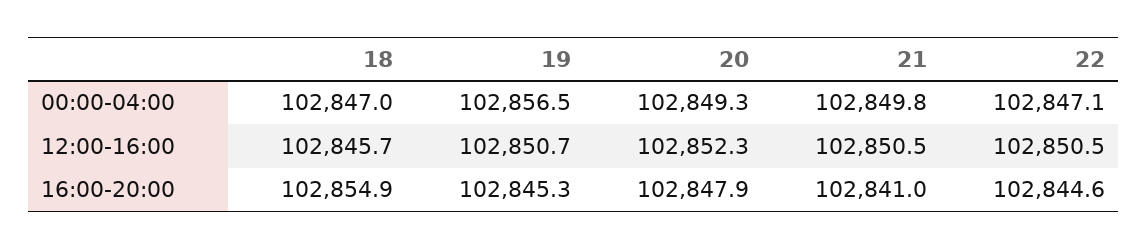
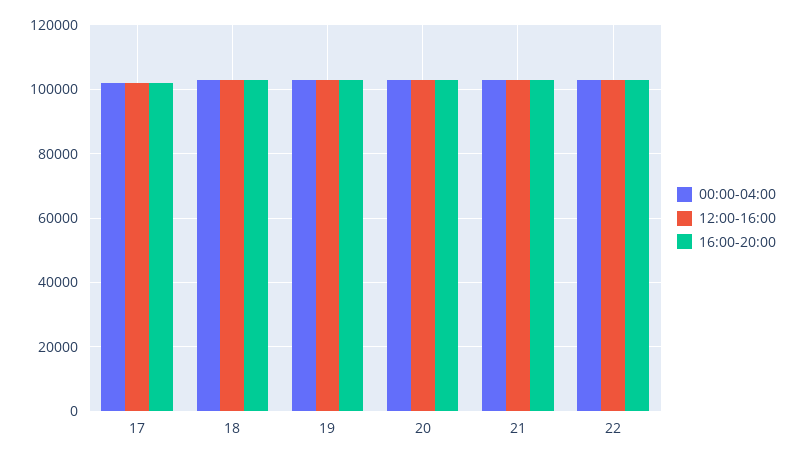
00:00-04:00, 17: none -> 102000
12:00-16:00, 17: none -> 102000
16:00-20:00, 17: none -> 102000

